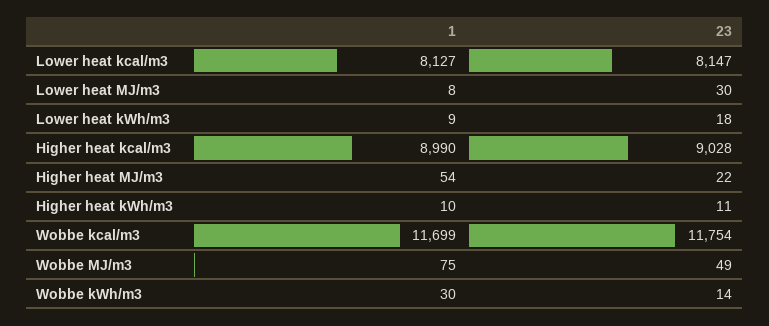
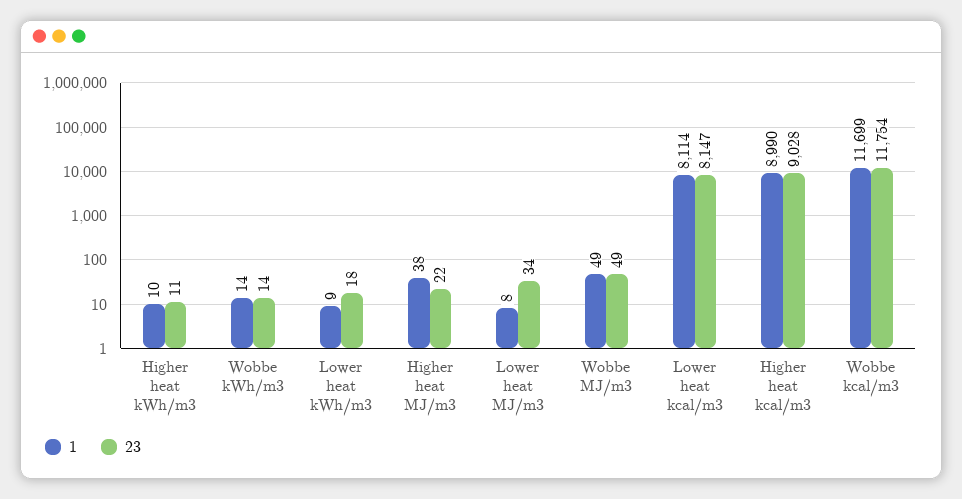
1, Lower heat kcal/m3: 8127 -> 8114
23, Lower heat MJ/m3: 30 -> 34
1, Higher heat MJ/m3: 54 -> 38
1, Wobbe MJ/m3: 75 -> 49
1, Wobbe kWh/m3: 30 -> 14

